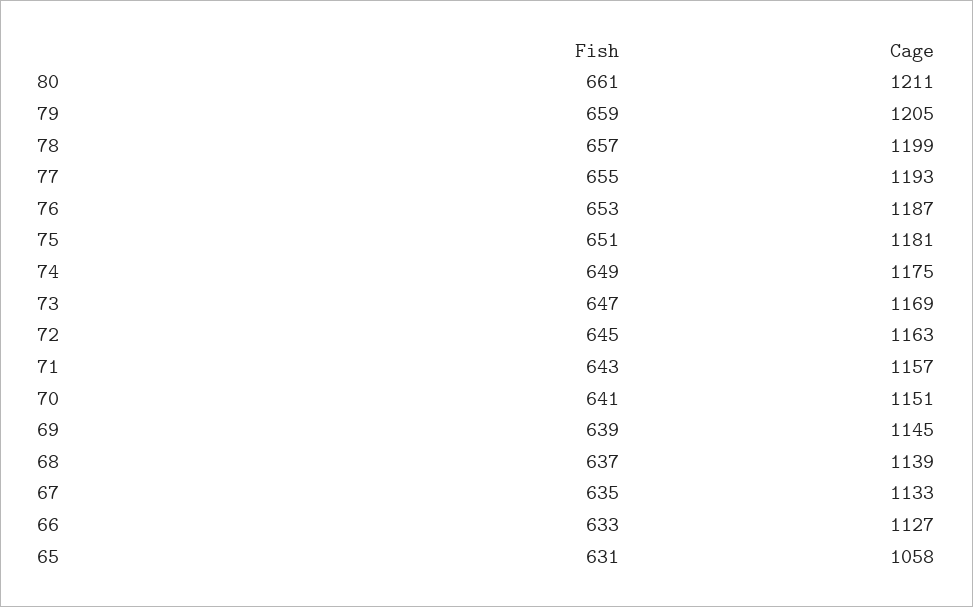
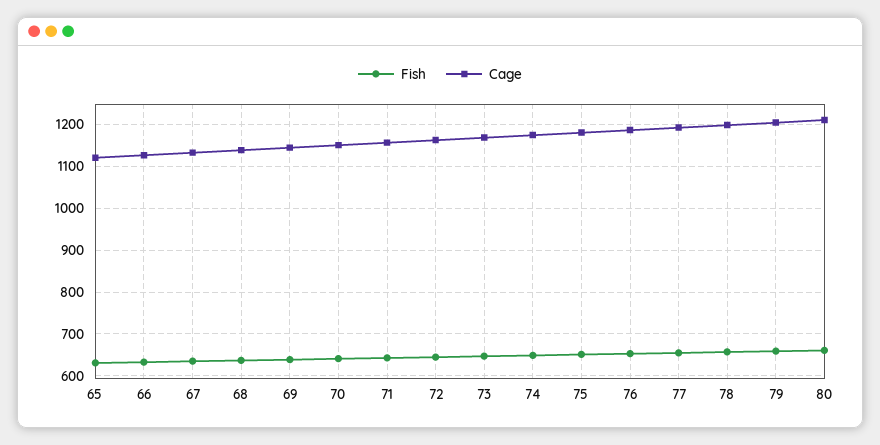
Cage, 65: 1058 -> 1120

